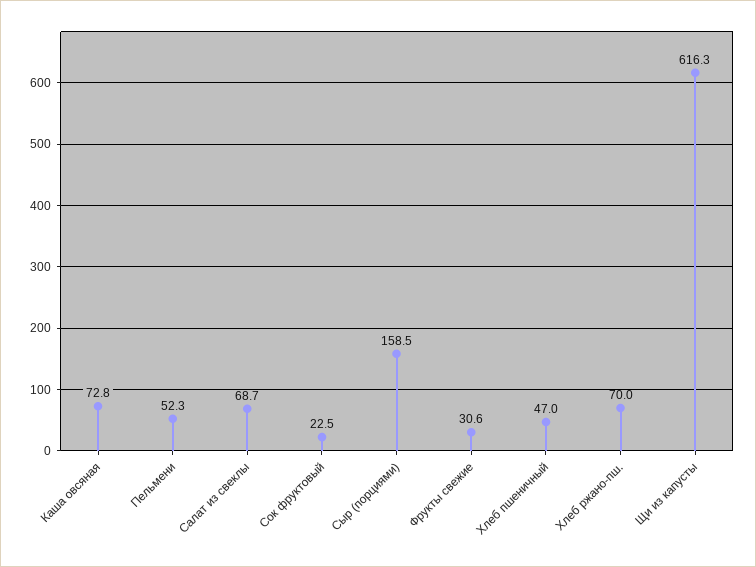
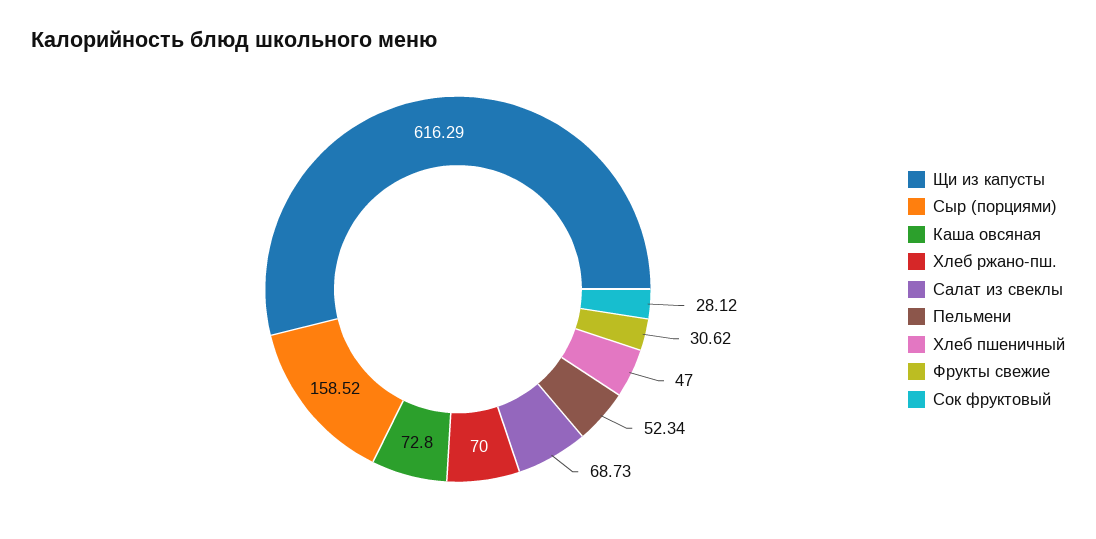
Сок фруктовый: 22.5 -> 28.12

